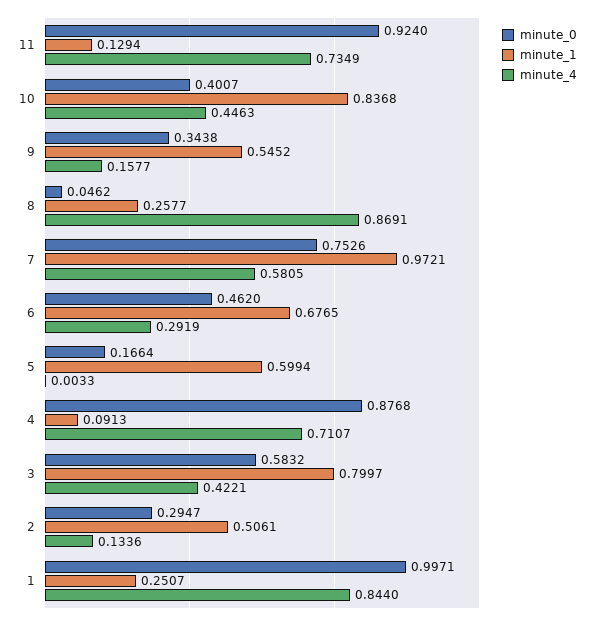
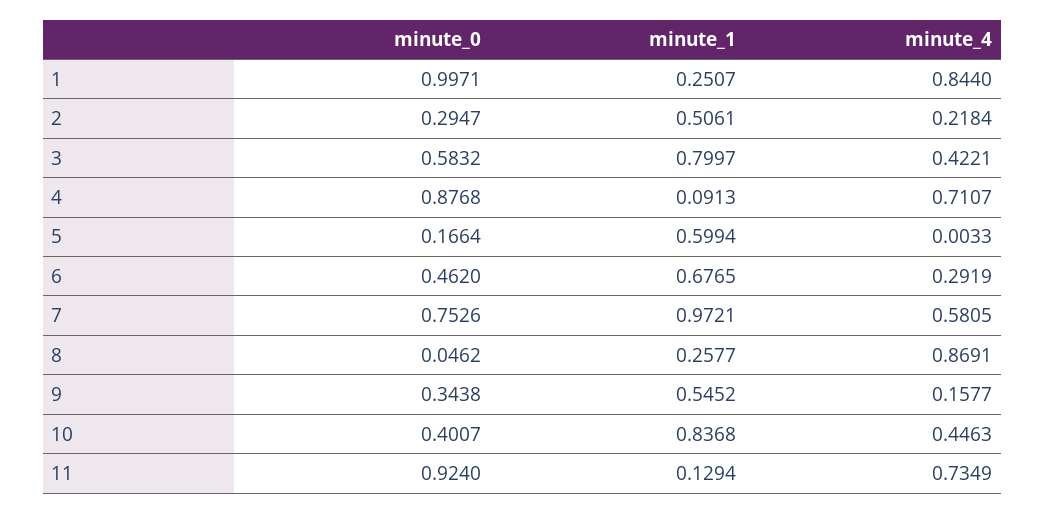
minute_4, 2: 0.1336 -> 0.2184

